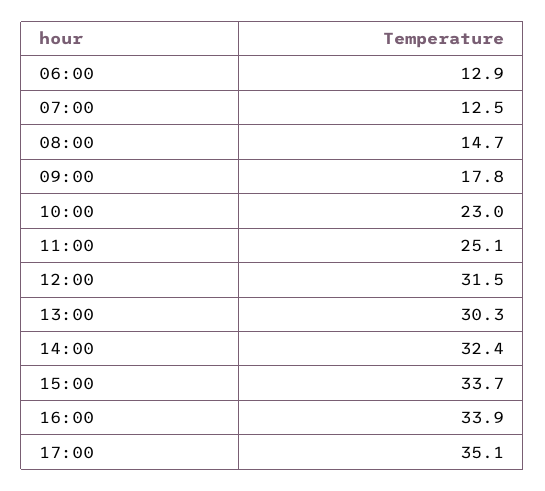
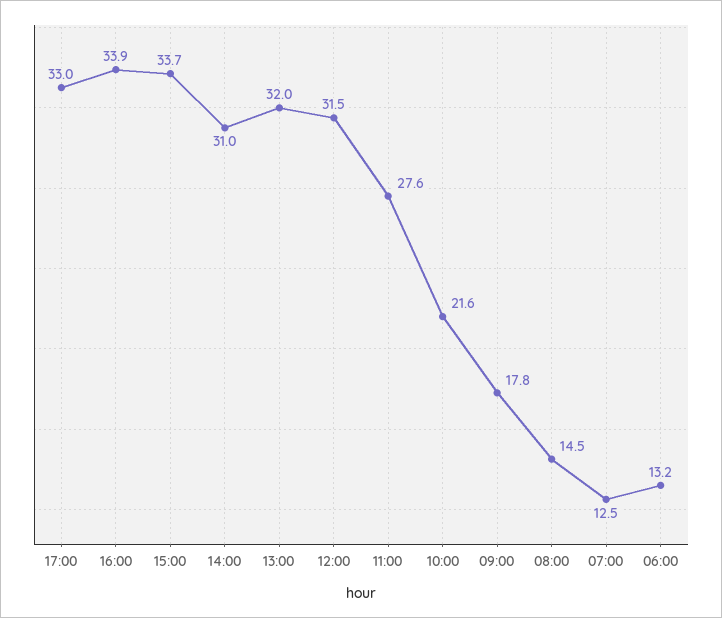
06:00: 12.9 -> 13.2
08:00: 14.7 -> 14.5
10:00: 23 -> 21.6
11:00: 25.1 -> 27.6
13:00: 30.3 -> 32
14:00: 32.4 -> 31
17:00: 35.1 -> 33

